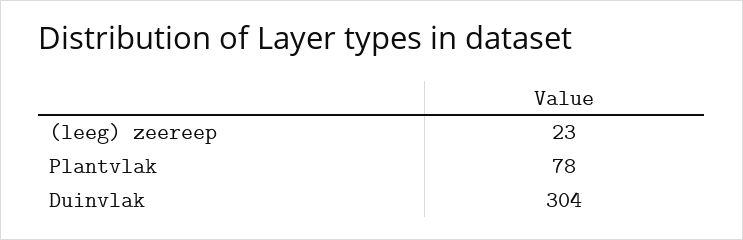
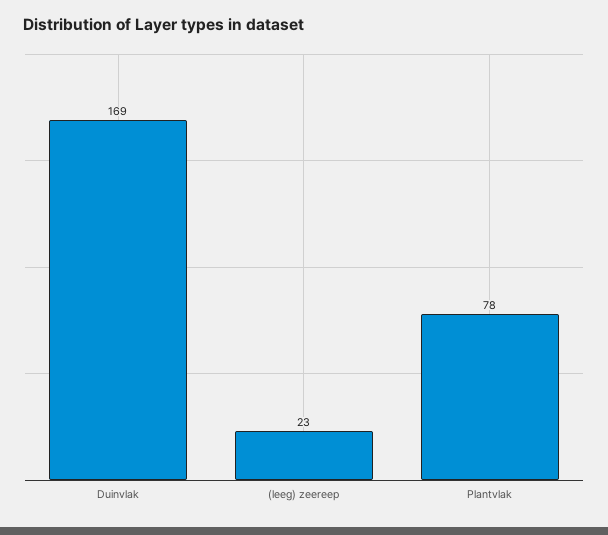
Duinvlak: 304 -> 169

